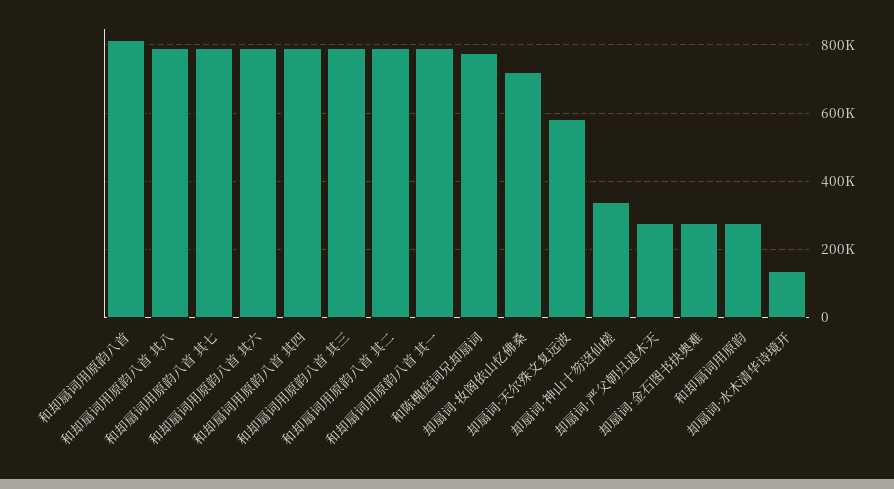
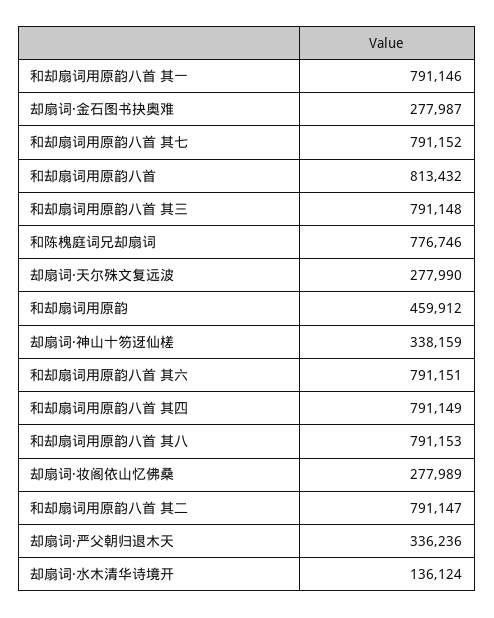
却扇词·妆阁依山忆佛桑: 720000 -> 277989
却扇词·天尔殊文复远波: 580000 -> 277990
却扇词·严父朝归退木天: 280000 -> 336236
和却扇词用原韵: 280000 -> 459912

